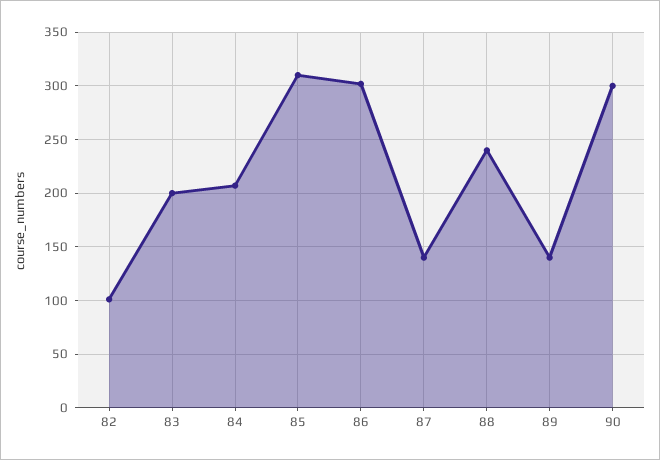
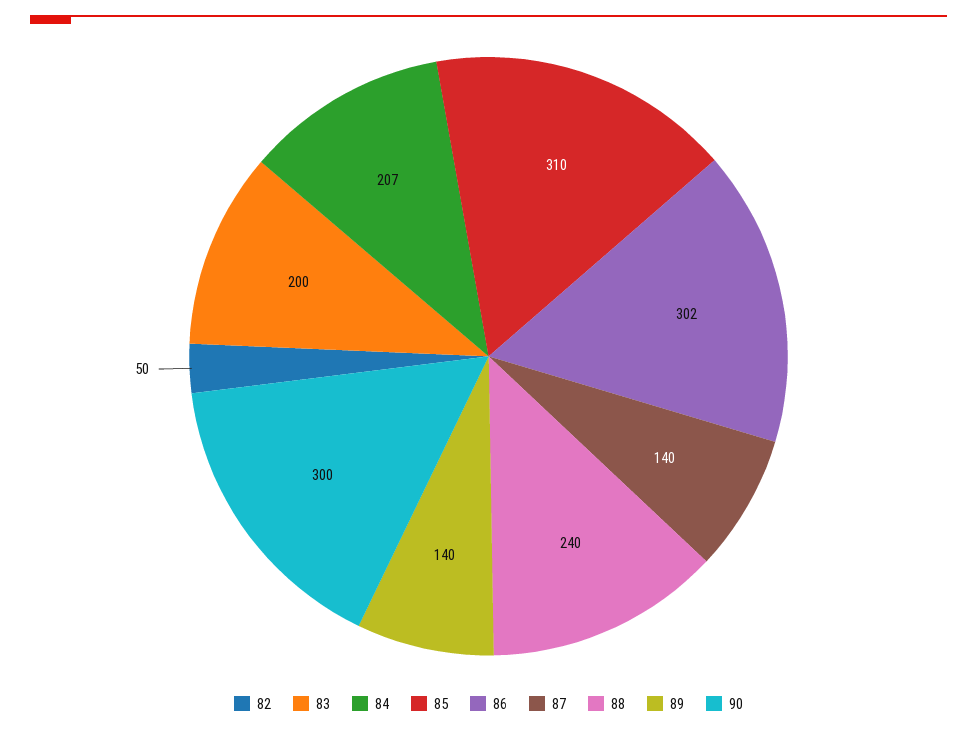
82: 100 -> 50

